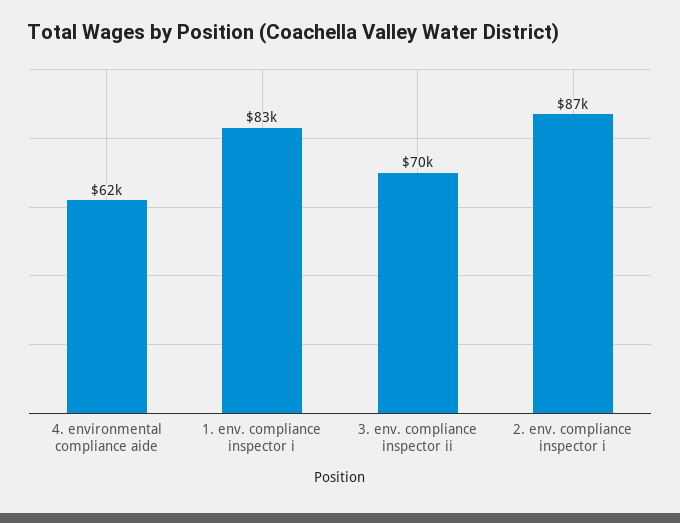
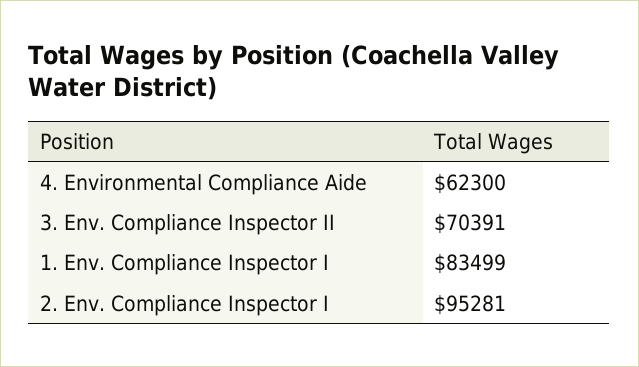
2. env. compliance inspector i: 87000 -> 95281

